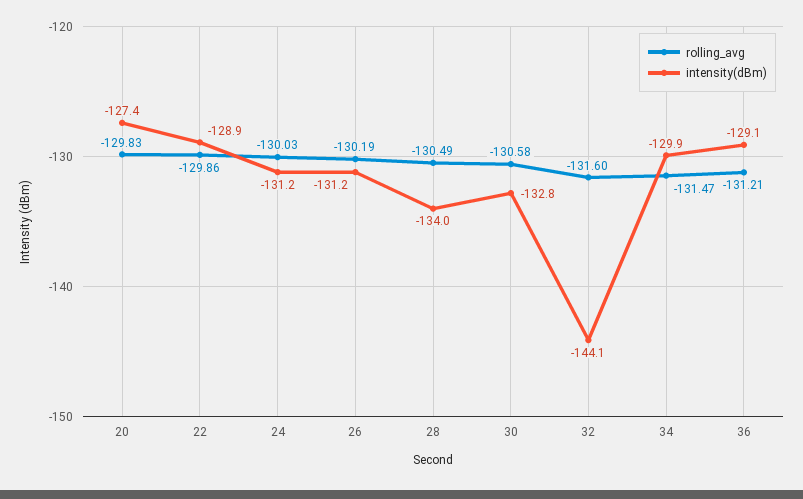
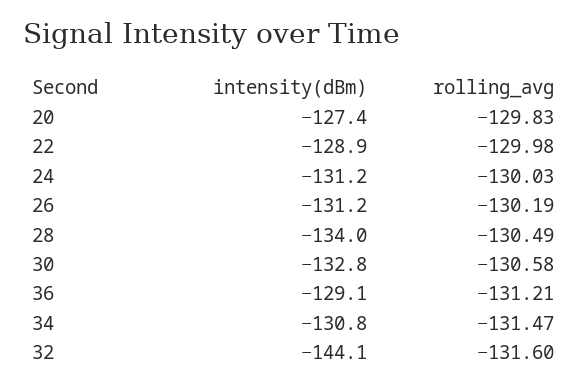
rolling_avg, 22: -129.86 -> -129.98
intensity(dBm), 34: -129.9 -> -130.8

